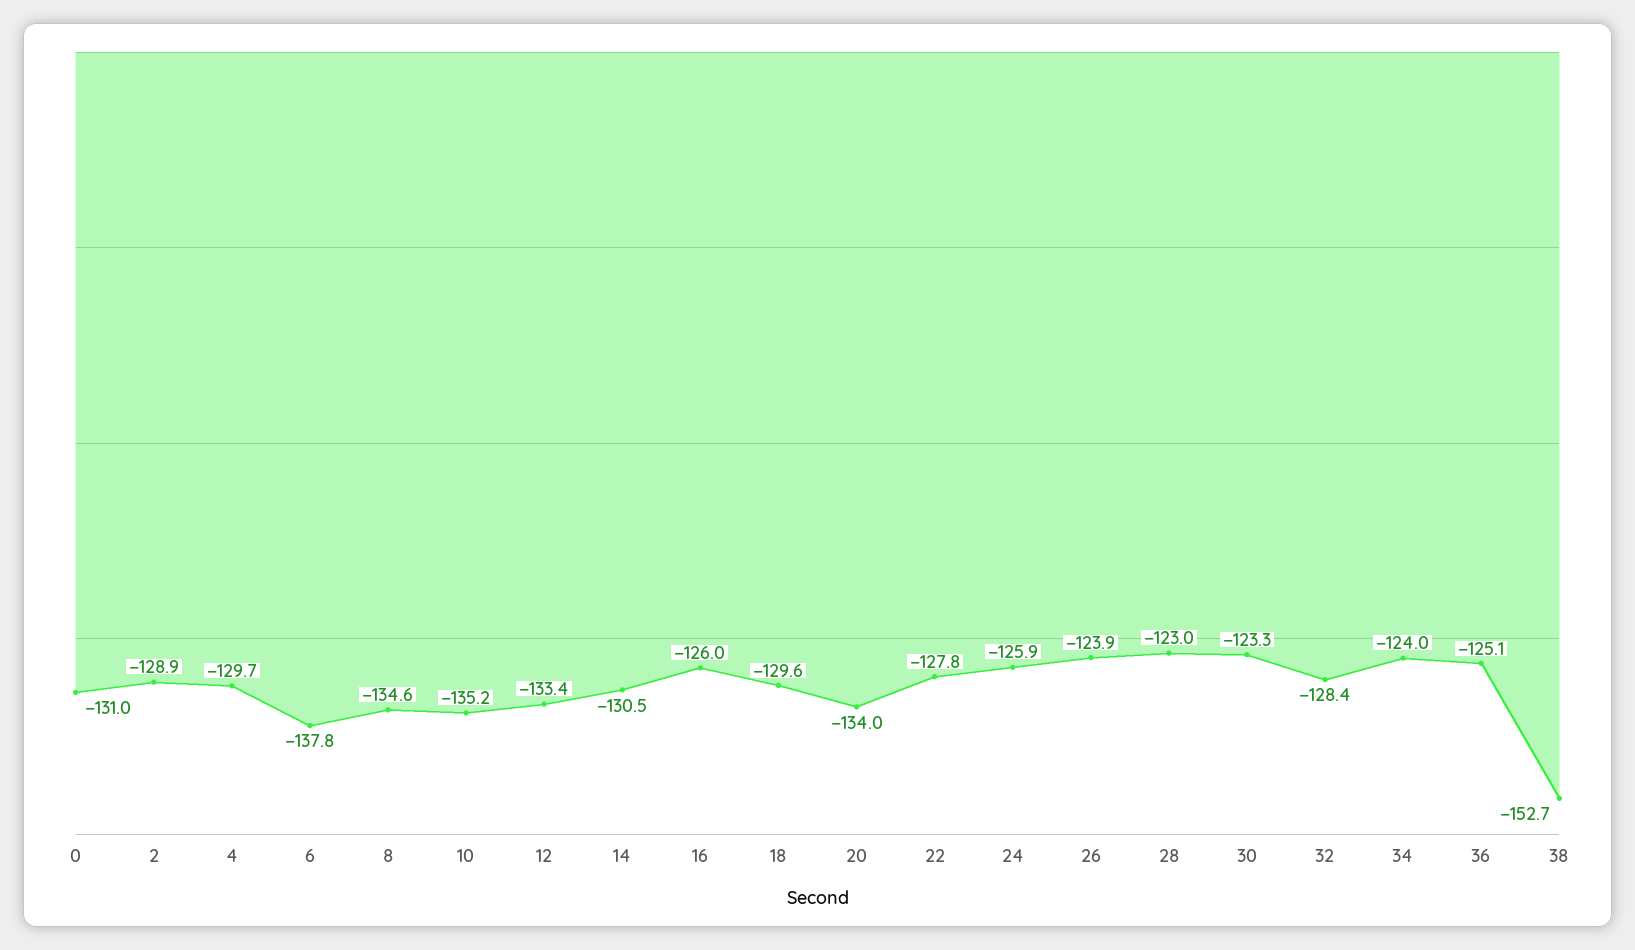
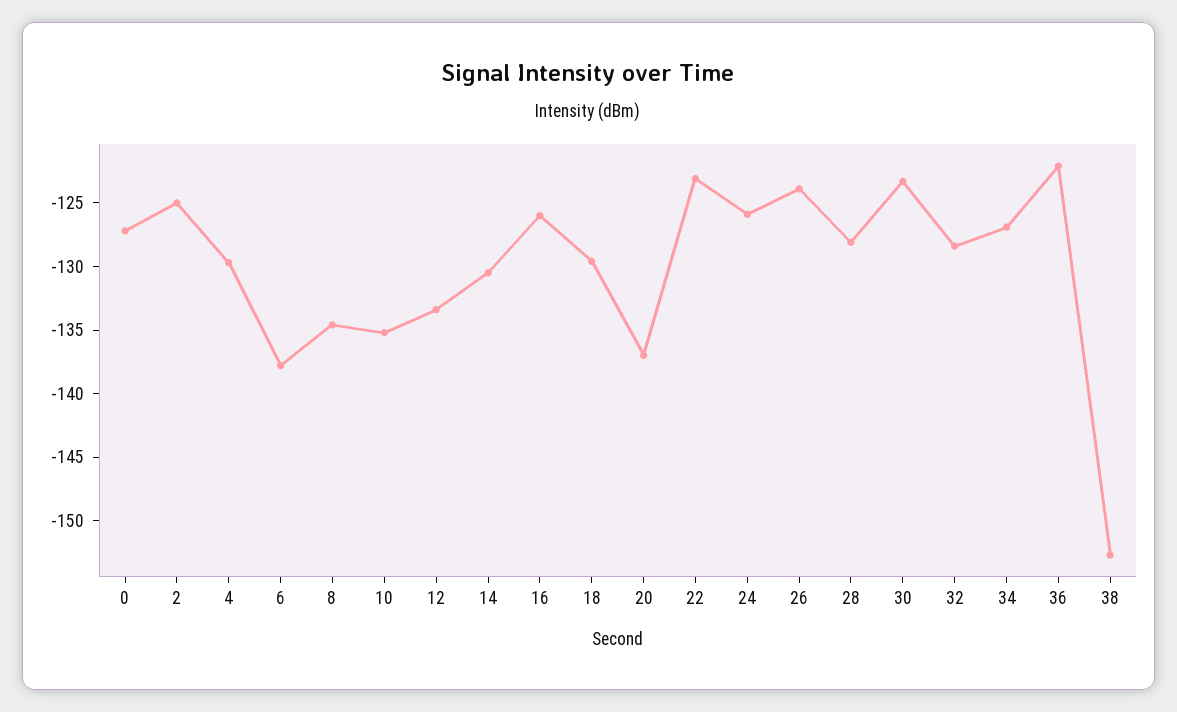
0: -131 -> -127
2: -128.9 -> -125
20: -134 -> -137
22: -127.8 -> -123
28: -123 -> -128
34: -124 -> -127
36: -125.1 -> -122

